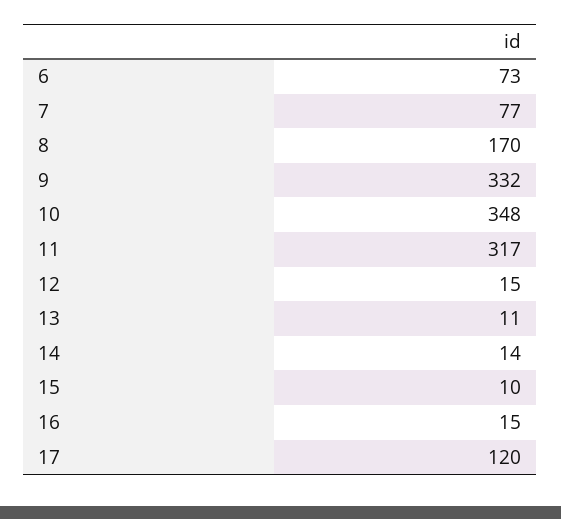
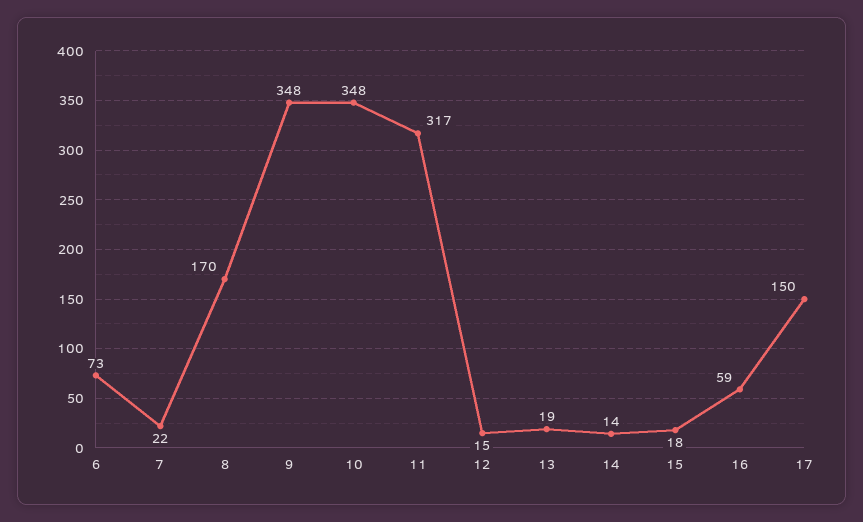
7: 77 -> 22
9: 332 -> 348
13: 11 -> 19
15: 10 -> 18
16: 15 -> 59
17: 120 -> 150

